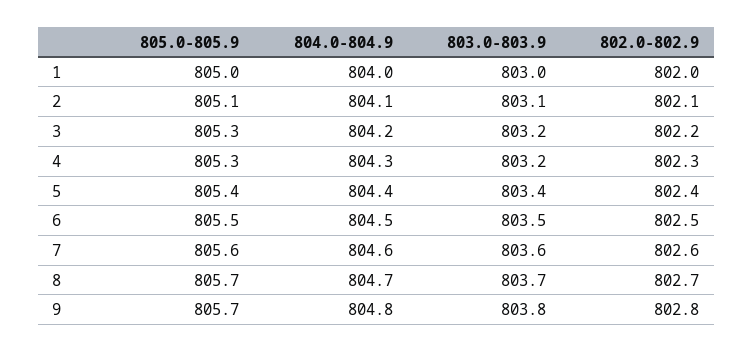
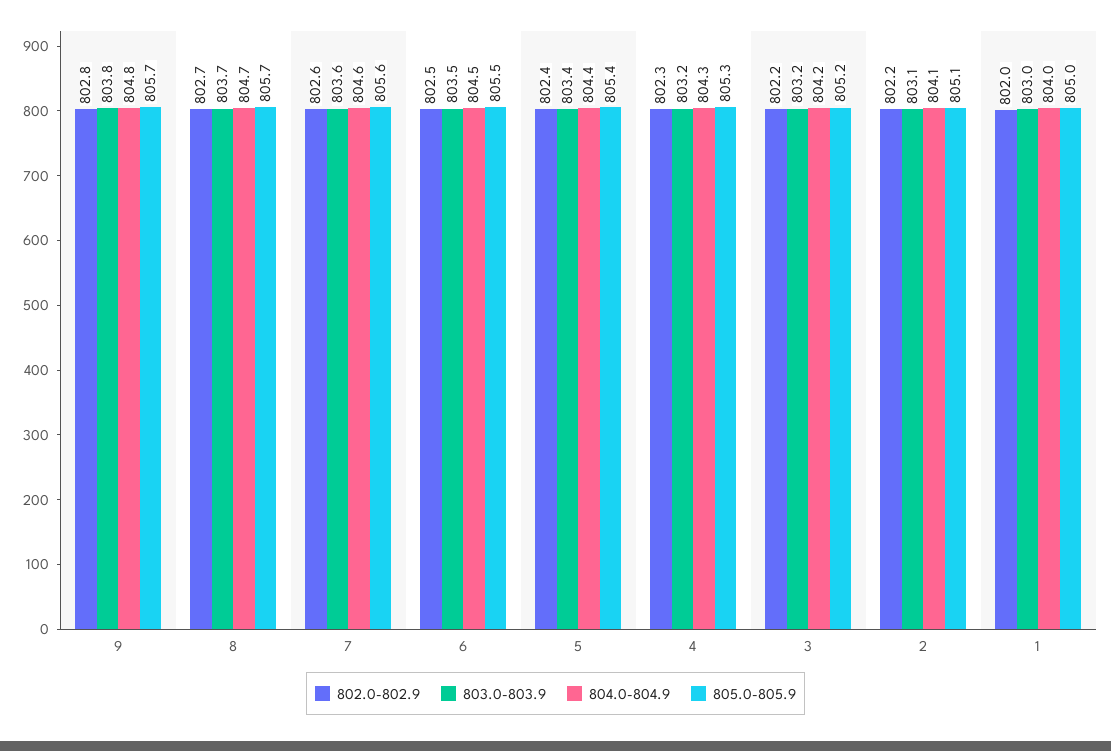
802.0-802.9, 2: 802.1 -> 802.2
805.0-805.9, 3: 805.3 -> 805.2

